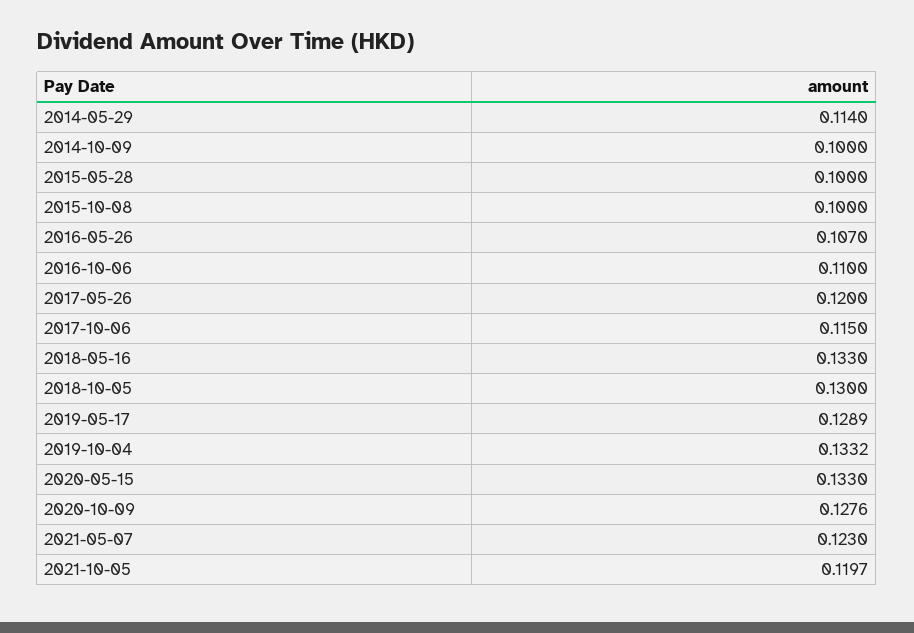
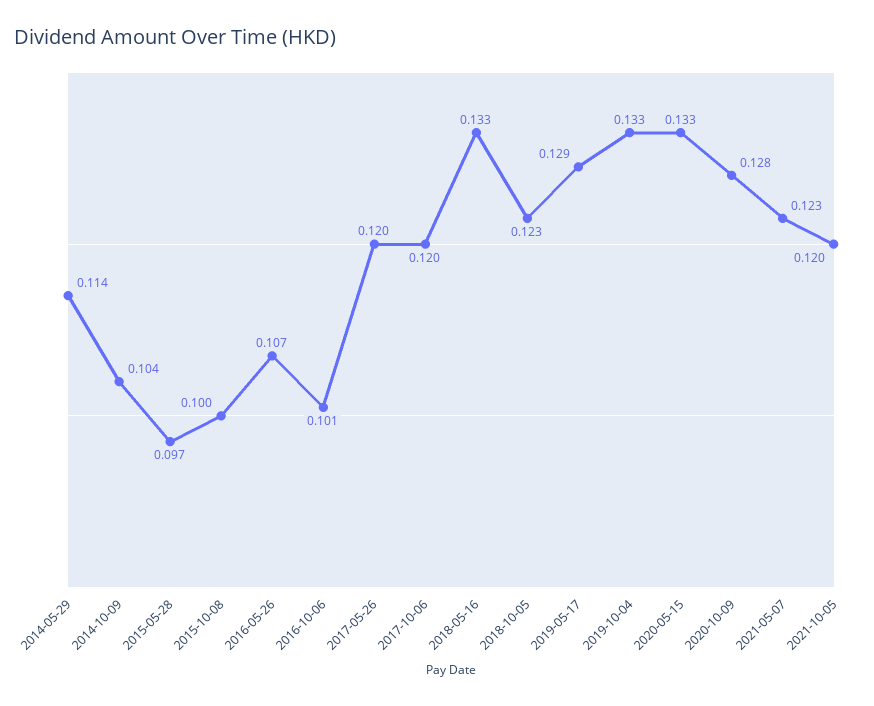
2014-10-09: 0.1 -> 0.104
2015-05-28: 0.1 -> 0.097
2016-10-06: 0.11 -> 0.101
2017-10-06: 0.115 -> 0.12
2018-10-05: 0.13 -> 0.123

